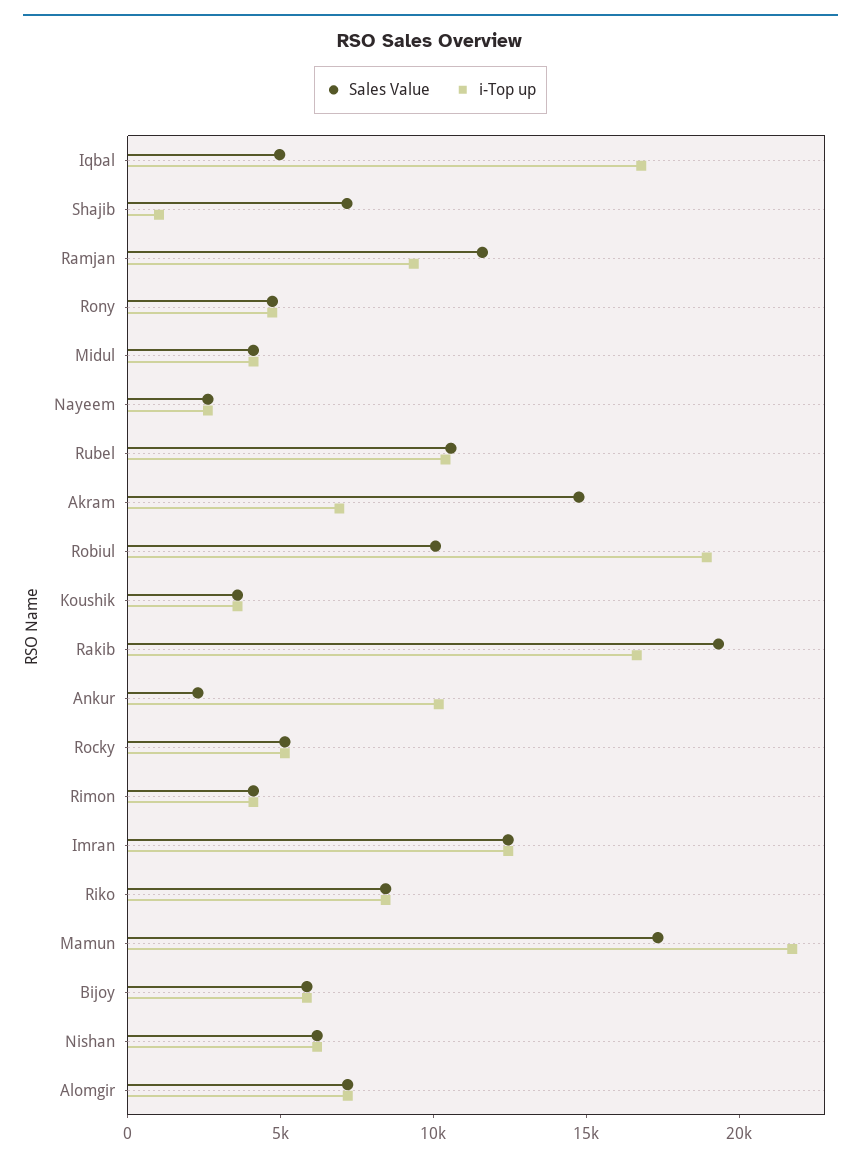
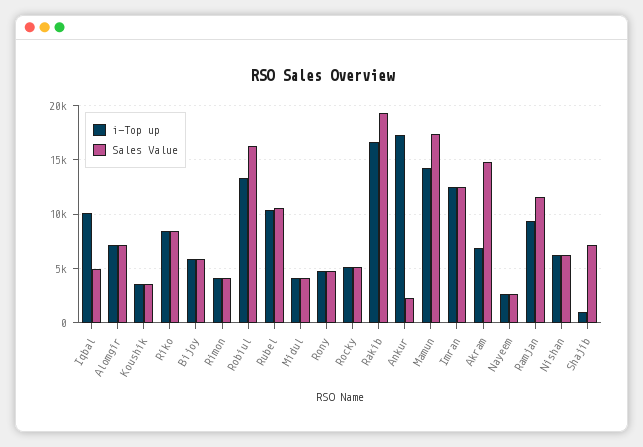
i-Top up, Iqbal: 17000 -> 10000
Sales Value, Robiul: 10000 -> 16000
i-Top up, Robiul: 19000 -> 13000
i-Top up, Ankur: 10000 -> 17000
i-Top up, Mamun: 22000 -> 14000

